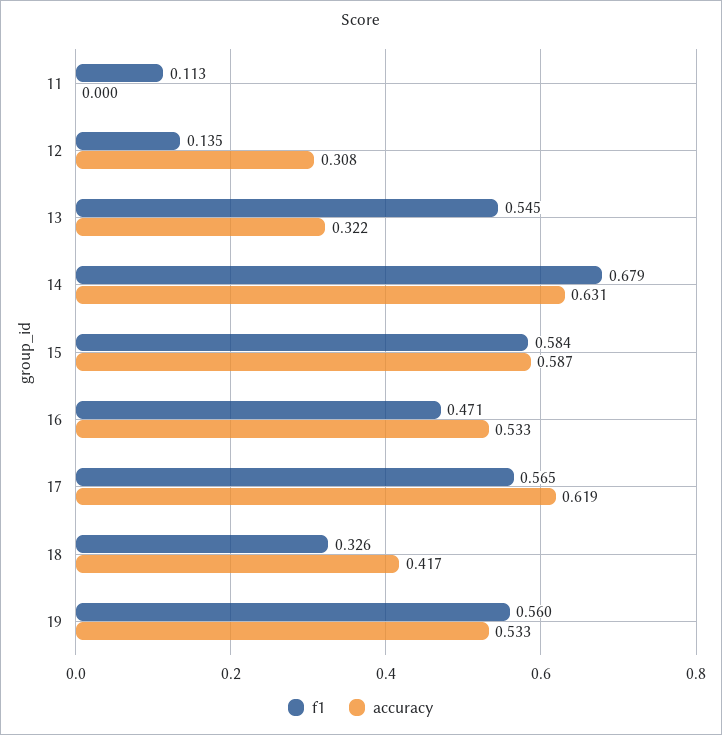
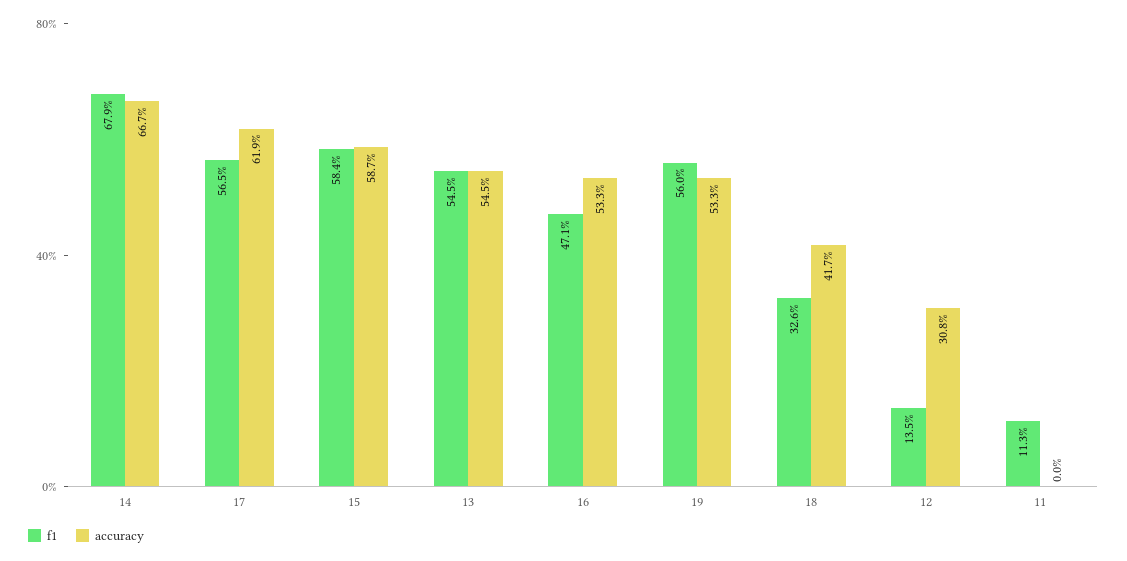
accuracy, 13: 0.322 -> 0.545
accuracy, 14: 0.631 -> 0.667

